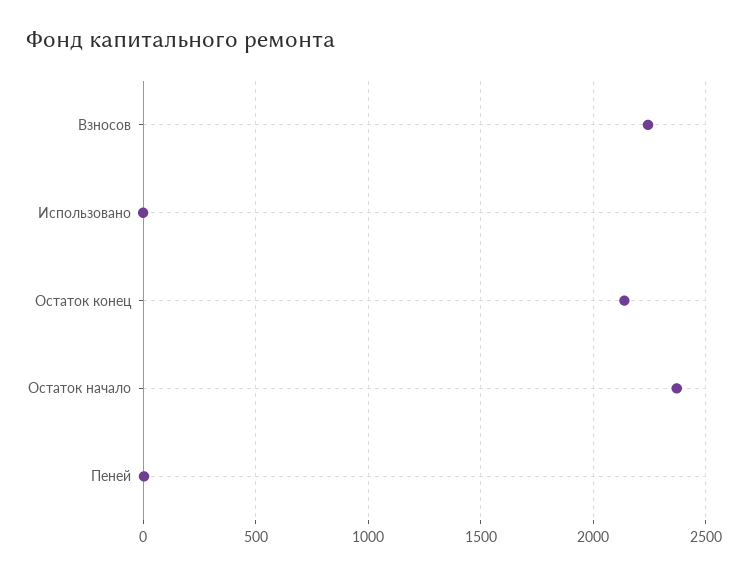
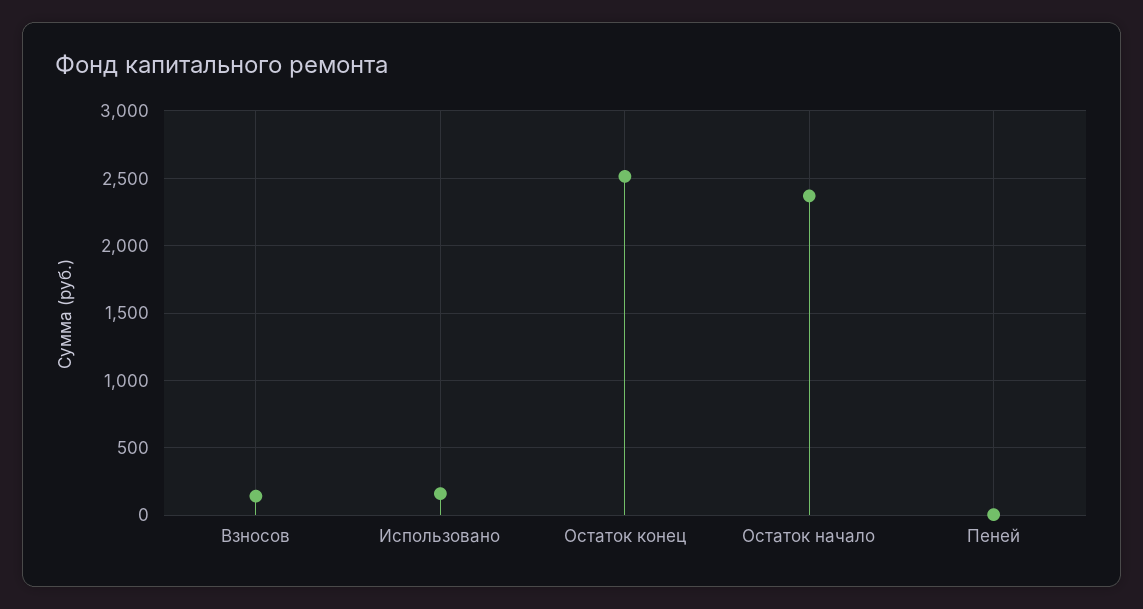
Взносов: 2250 -> 150
Использовано: 0 -> 150
Остаток конец: 2150 -> 2500

